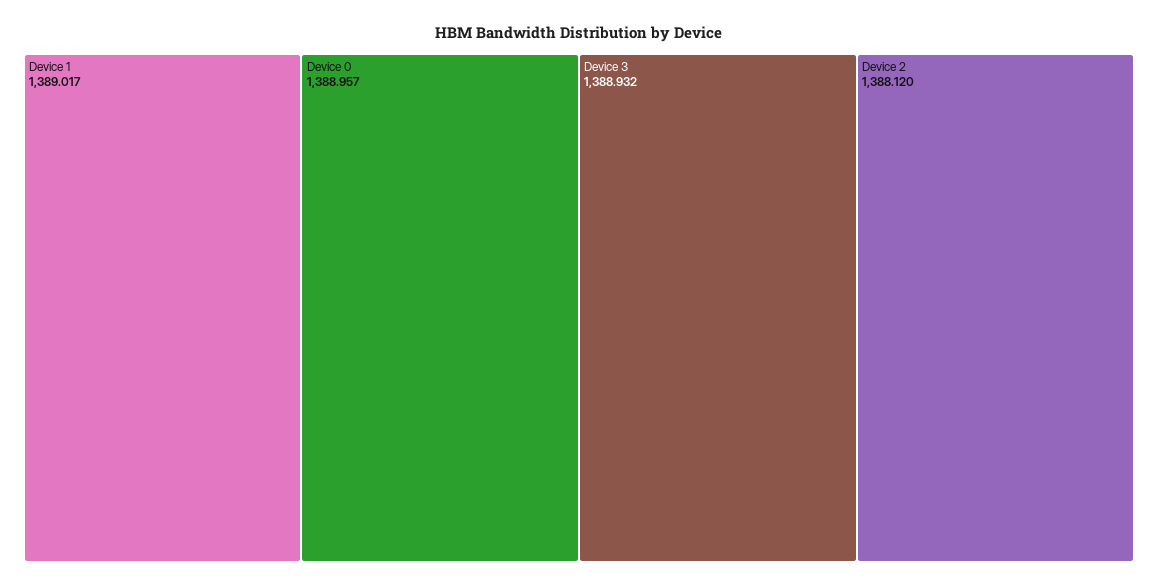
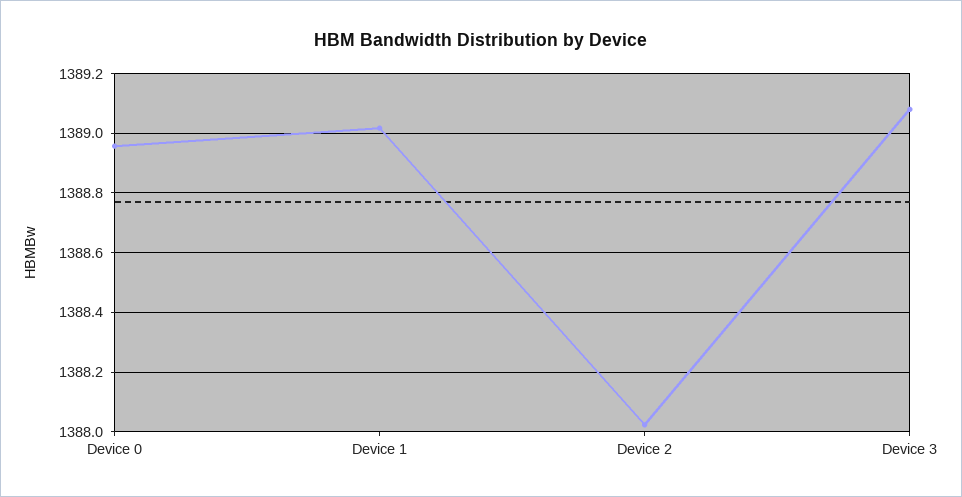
Device 3: 1388.932 -> 1389.075
Device 2: 1388.12 -> 1388.025

